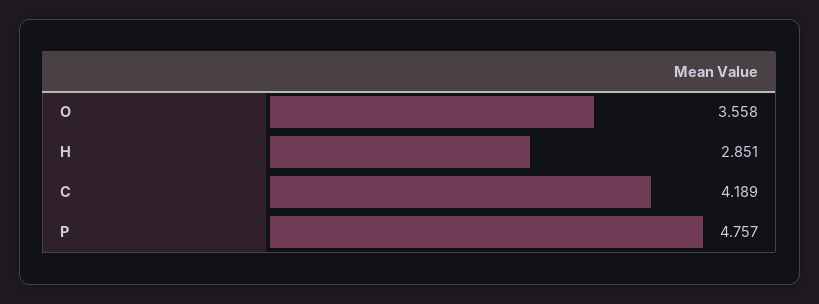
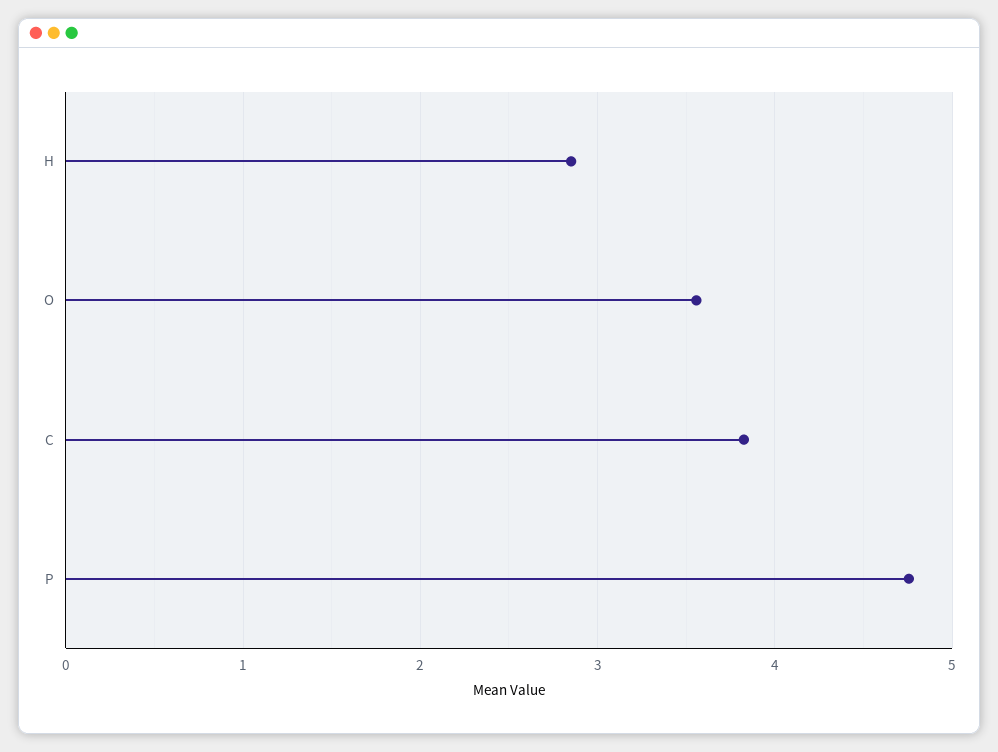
C: 4.189 -> 3.8

